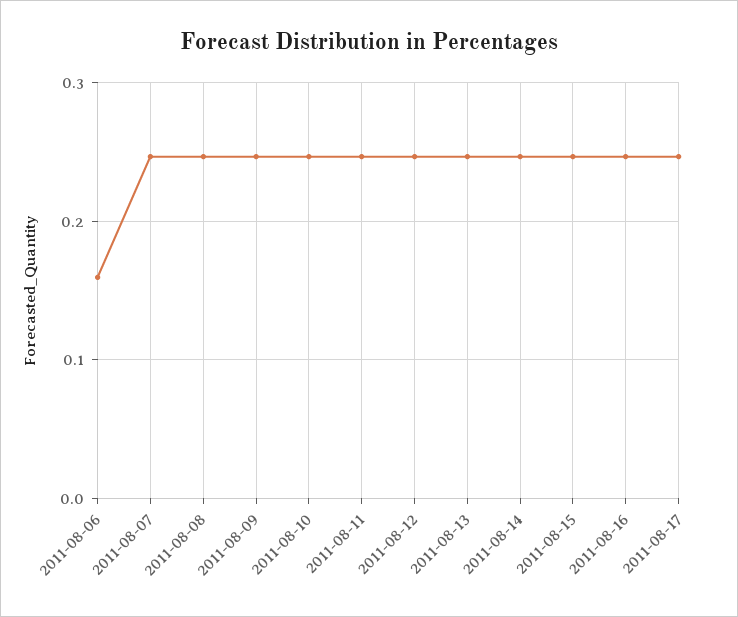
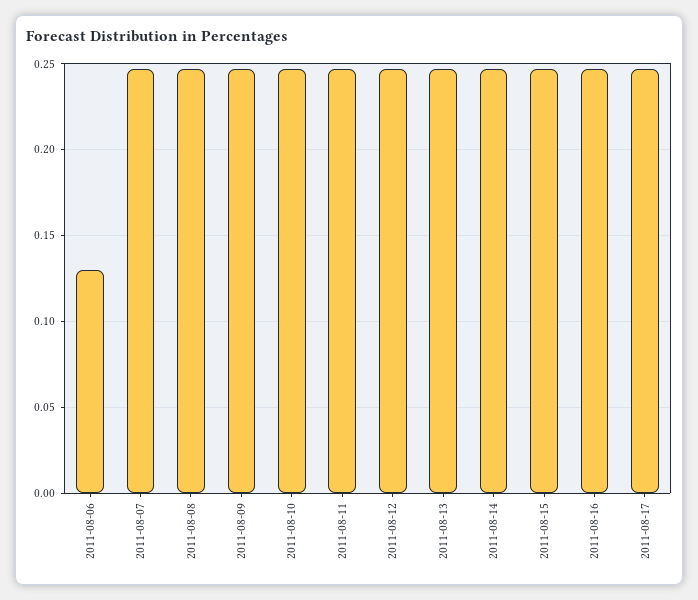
2011-08-06: 0.16 -> 0.13

